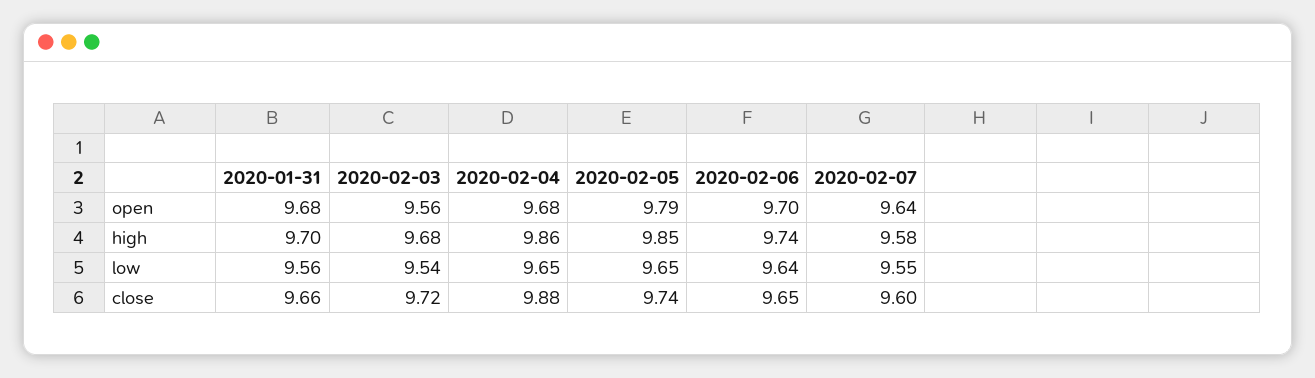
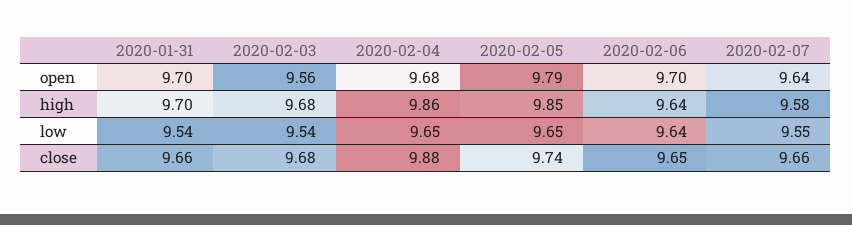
2020-01-31, open: 9.68 -> 9.7
2020-02-06, high: 9.74 -> 9.64
2020-01-31, low: 9.56 -> 9.54
2020-02-03, close: 9.72 -> 9.68
2020-02-07, close: 9.6 -> 9.66

